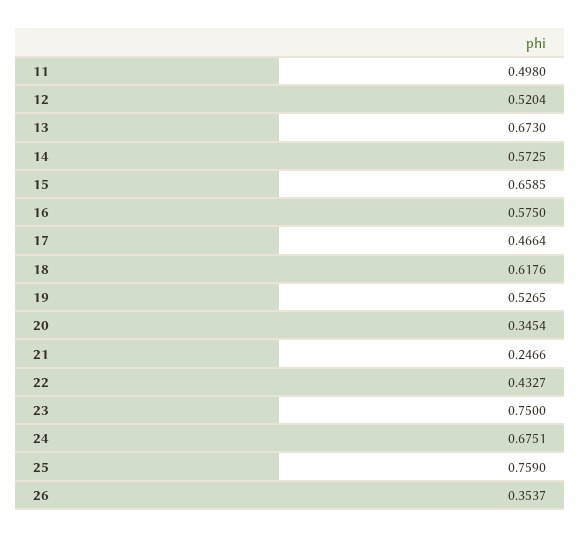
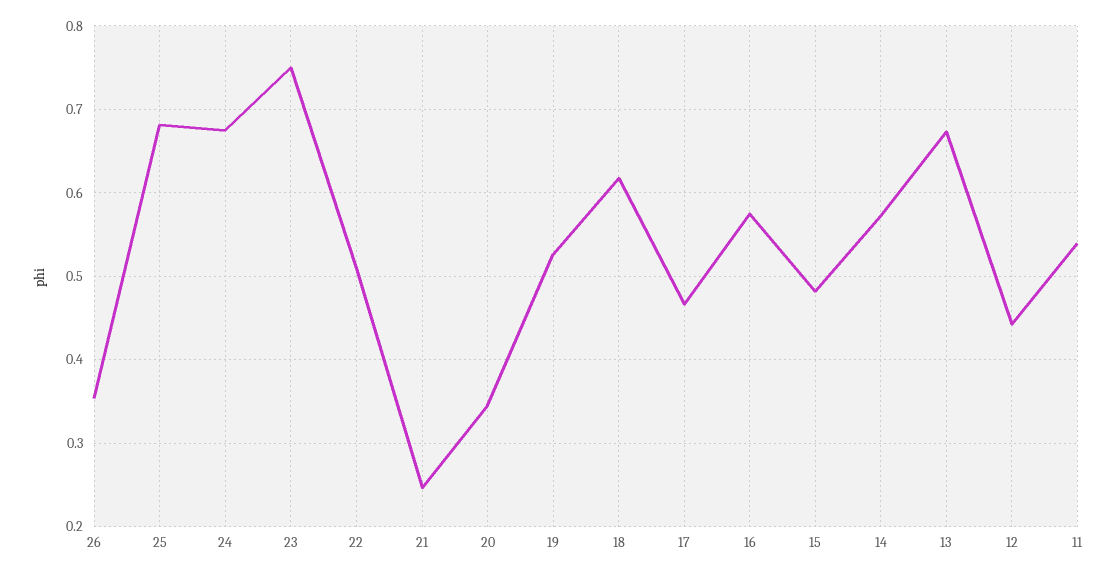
11: 0.498 -> 0.54
12: 0.5204 -> 0.44
15: 0.6585 -> 0.48
22: 0.4327 -> 0.51
25: 0.759 -> 0.68

